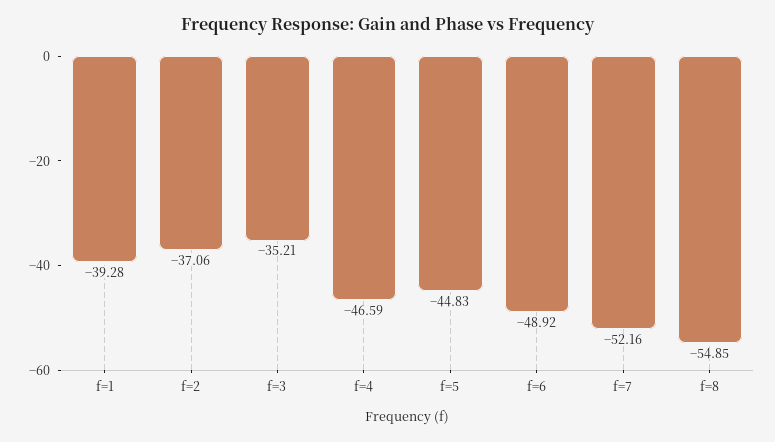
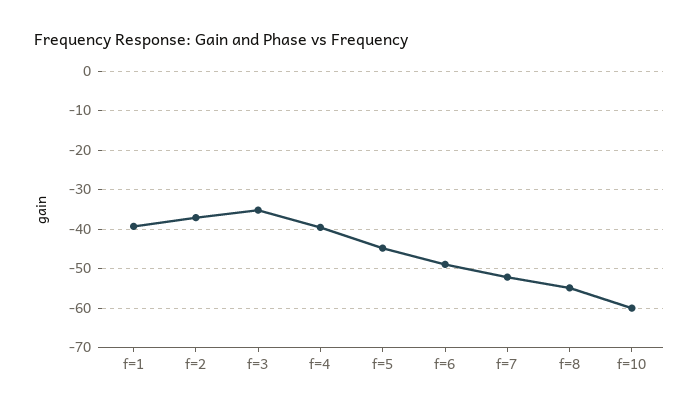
f=4: -46.59 -> -40
f=10: none -> -60

